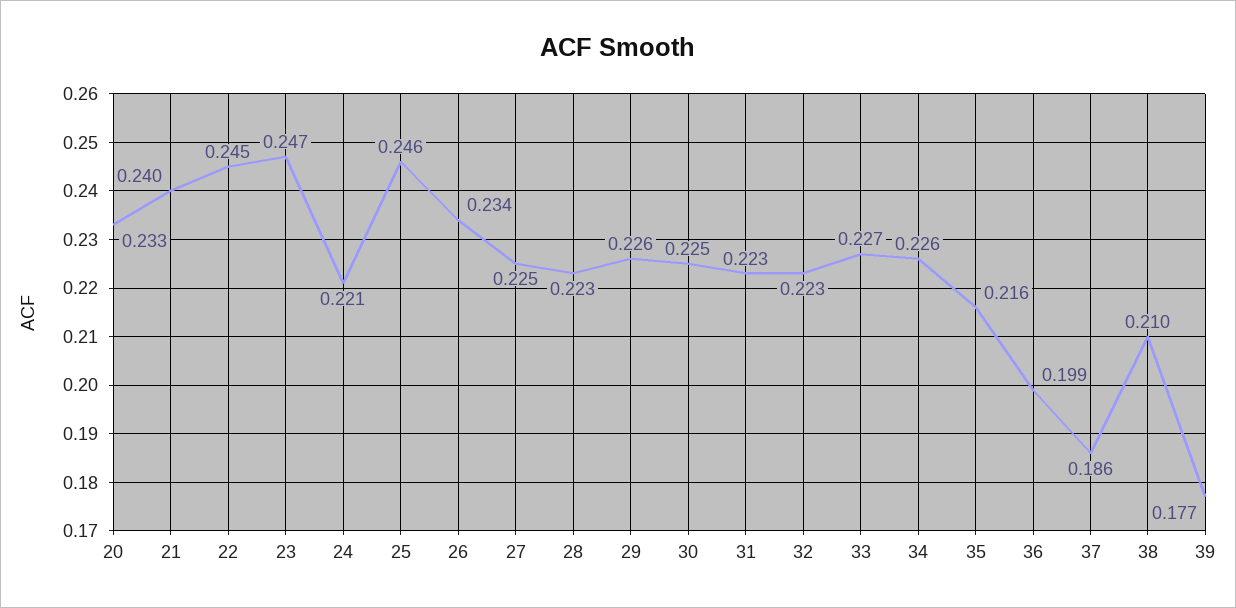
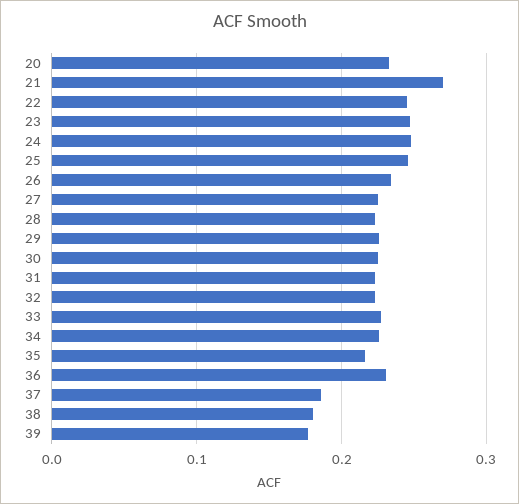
21: 0.24 -> 0.27
24: 0.221 -> 0.25
36: 0.199 -> 0.23
38: 0.21 -> 0.18

